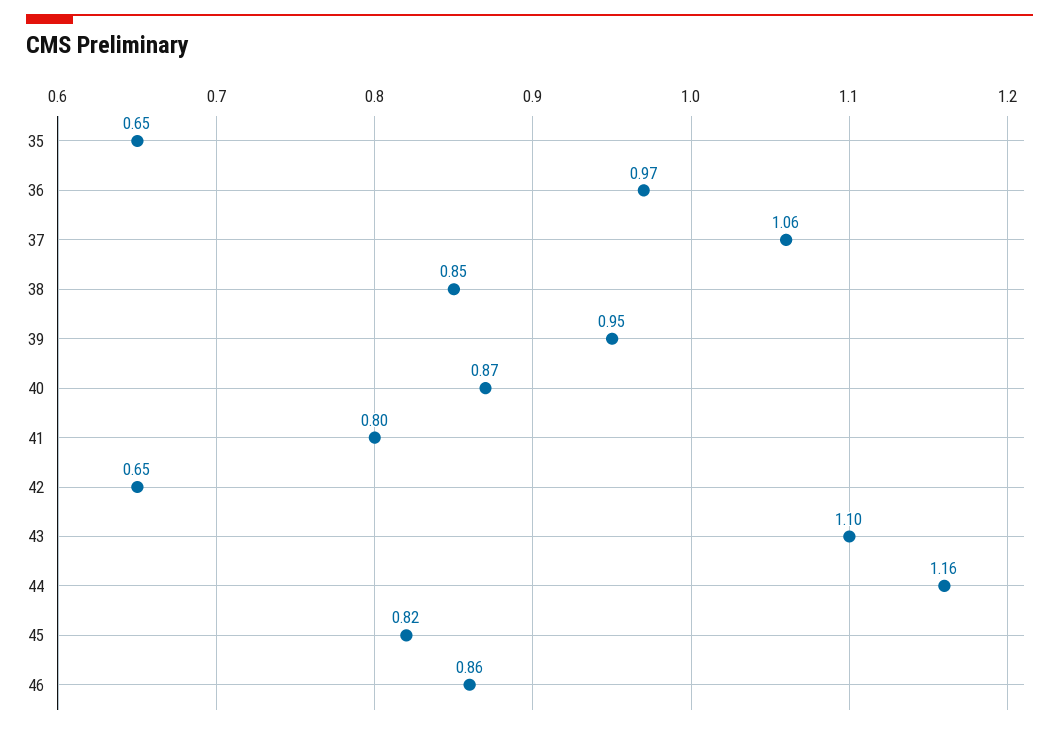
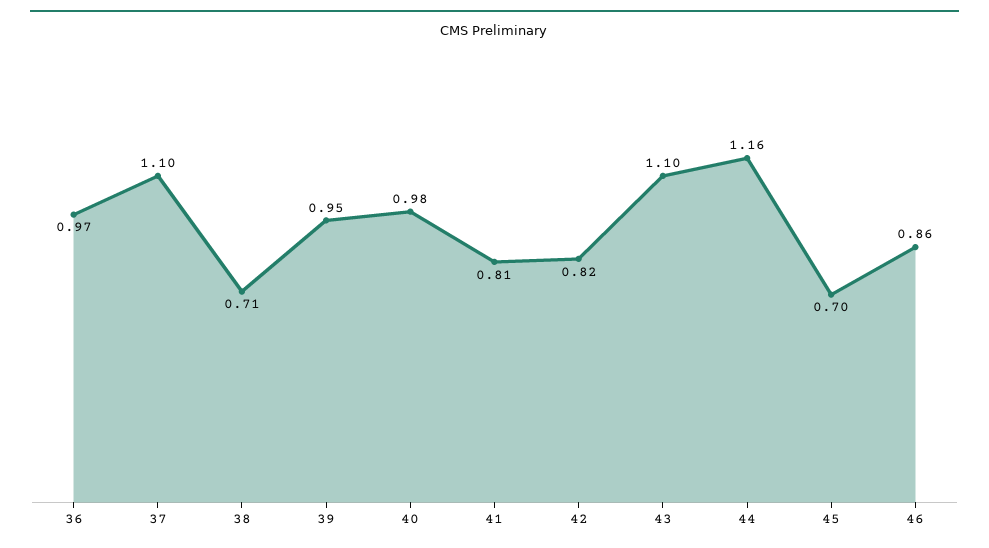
35: 0.65 -> none
37: 1.06 -> 1.1
38: 0.85 -> 0.71
40: 0.87 -> 0.98
41: 0.8 -> 0.81
42: 0.65 -> 0.82
45: 0.82 -> 0.7

